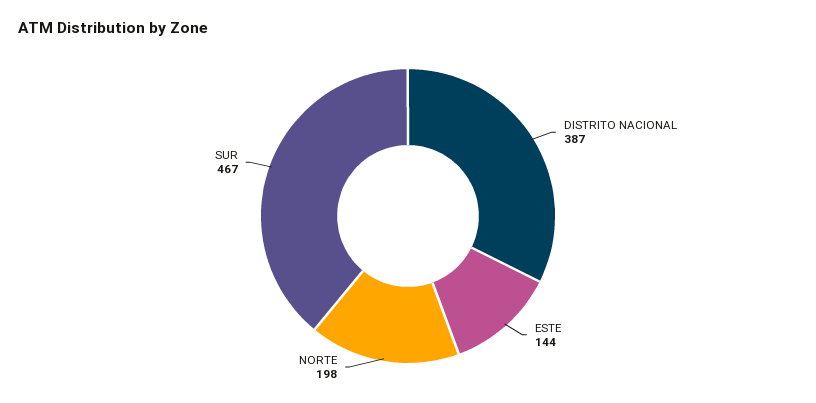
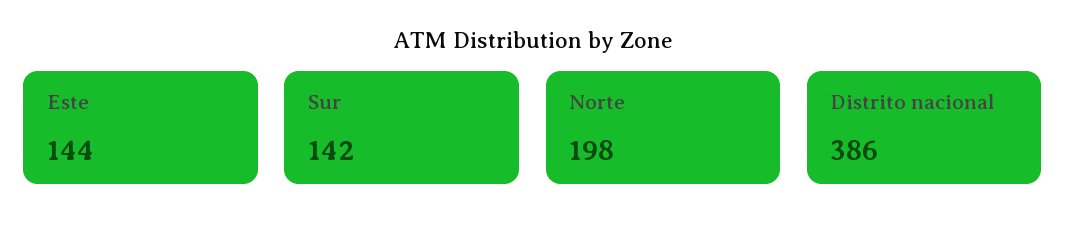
DISTRITO NACIONAL: 387 -> 386
SUR: 467 -> 142

